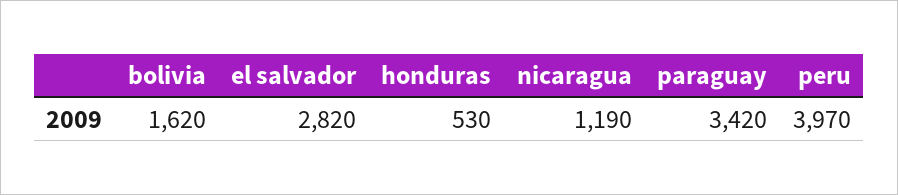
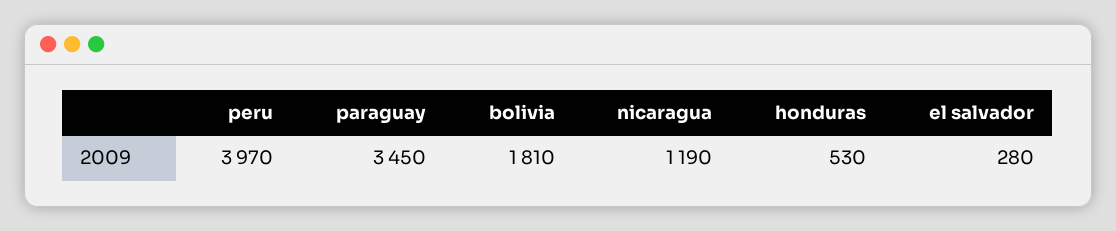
bolivia: 1620 -> 1810
el salvador: 2820 -> 280
paraguay: 3420 -> 3450

